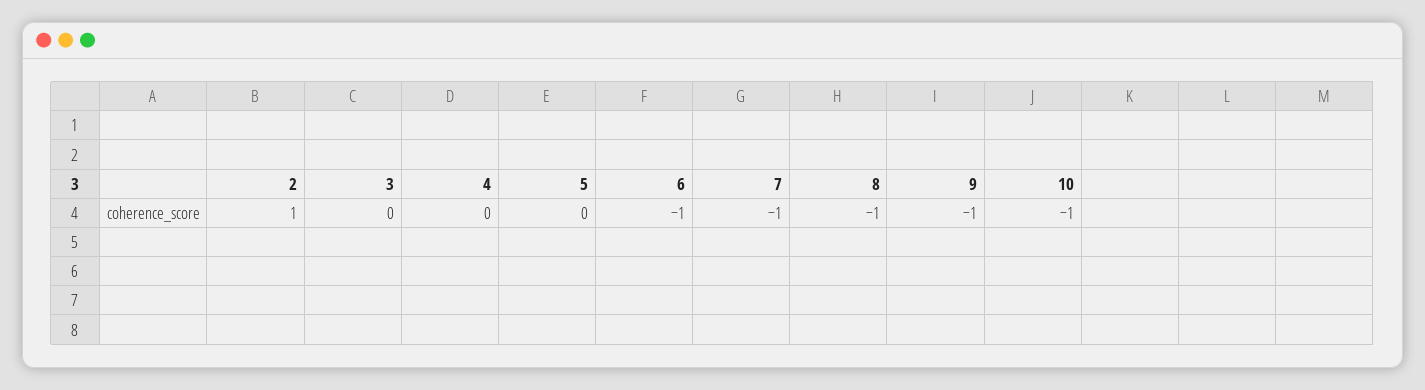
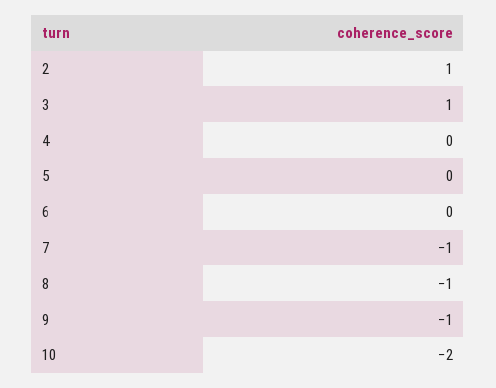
3: 0 -> 1
6: -1 -> 0
10: -1 -> -2

